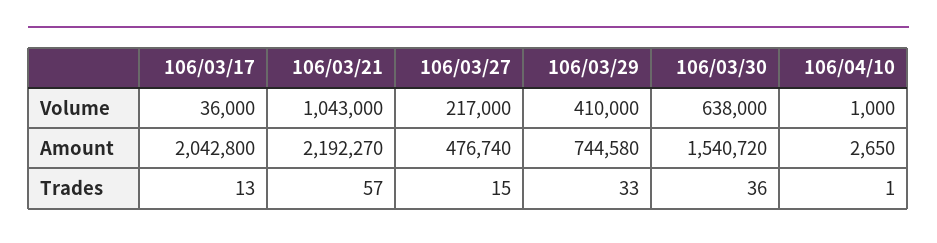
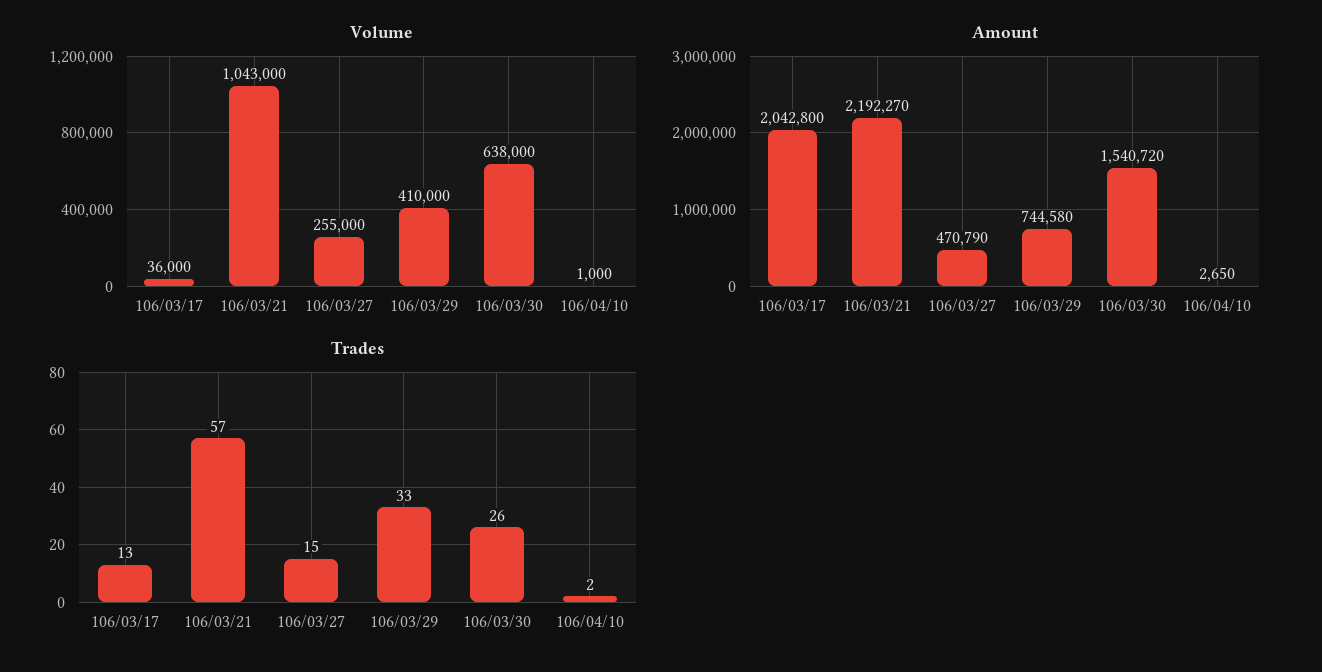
Volume, 106/03/27: 217000 -> 255000
Amount, 106/03/27: 476740 -> 470790
Trades, 106/03/30: 36 -> 26
Trades, 106/04/10: 1 -> 2

